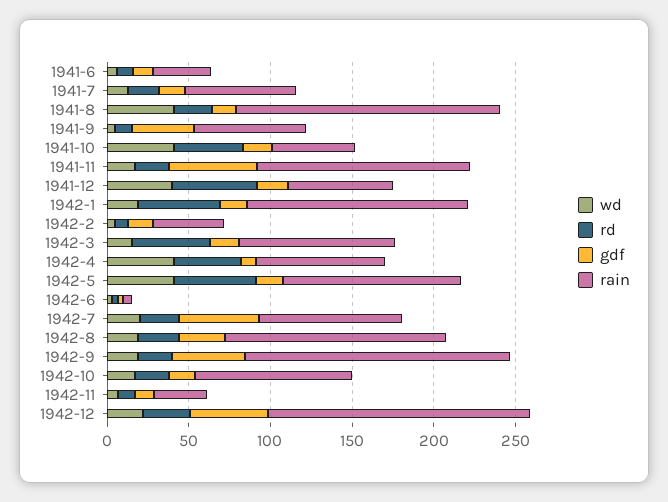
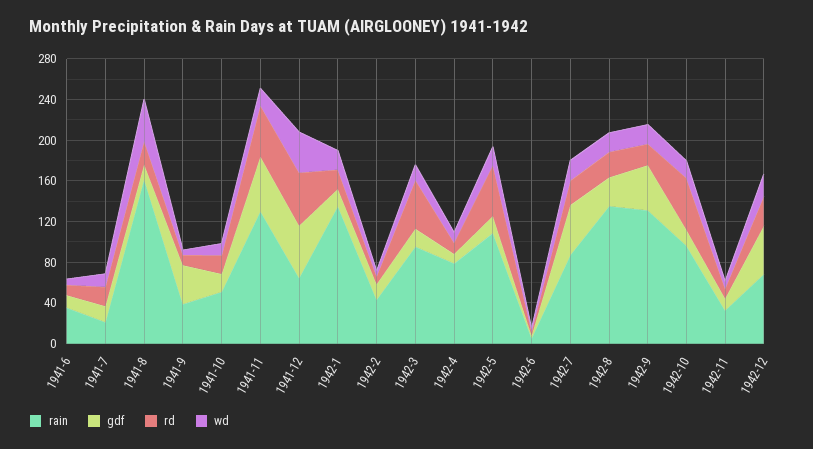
rain, 1941-7: 70 -> 20
rain, 1941-9: 70 -> 40
wd, 1941-10: 40 -> 10
rd, 1941-10: 40 -> 20
rd, 1941-11: 20 -> 50
gdf, 1941-12: 20 -> 50
rd, 1942-1: 50 -> 20
wd, 1942-4: 40 -> 10
rd, 1942-4: 40 -> 10
wd, 1942-5: 40 -> 20
rain, 1942-9: 160 -> 130
rd, 1942-10: 20 -> 50
rain, 1942-12: 160 -> 70

